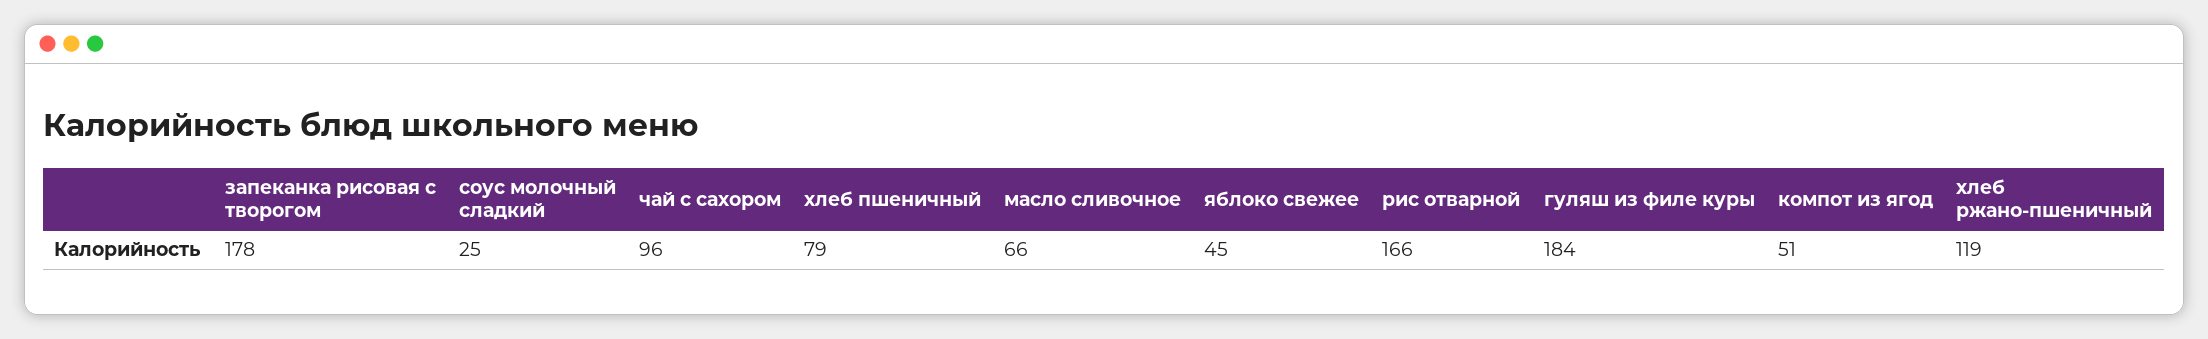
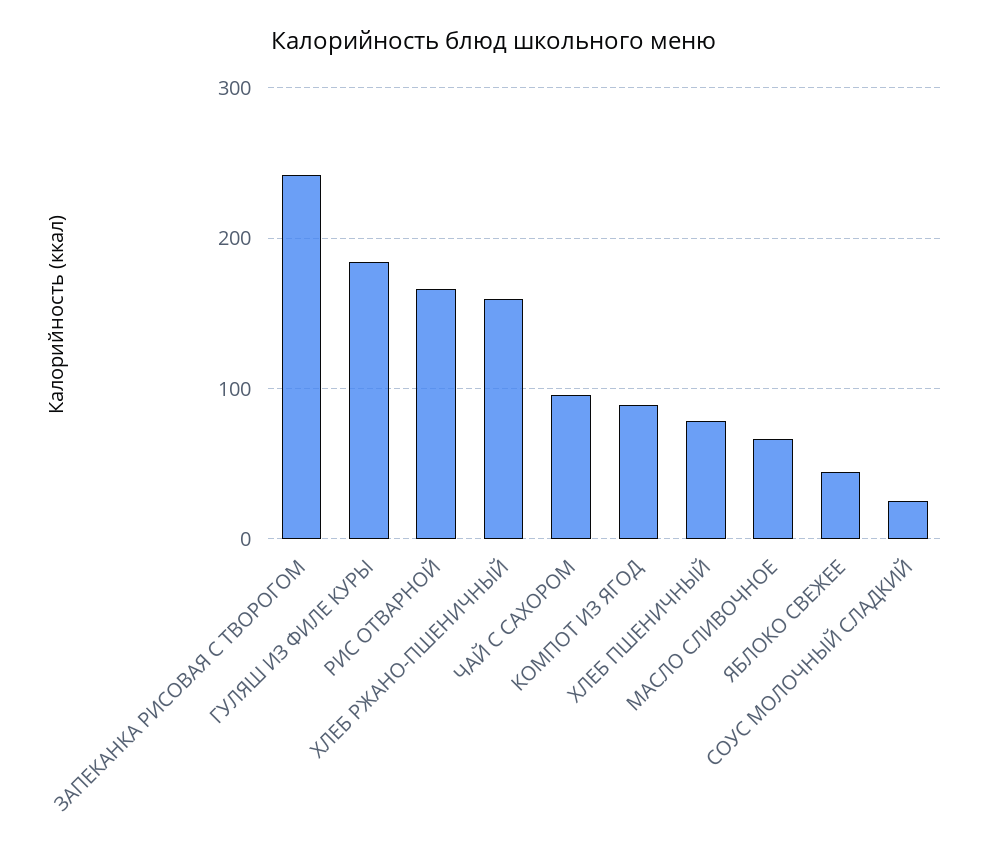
запеканка рисовая с творогом: 178 -> 240
компот из ягод: 51 -> 90
хлеб ржано-пшеничный: 119 -> 160

